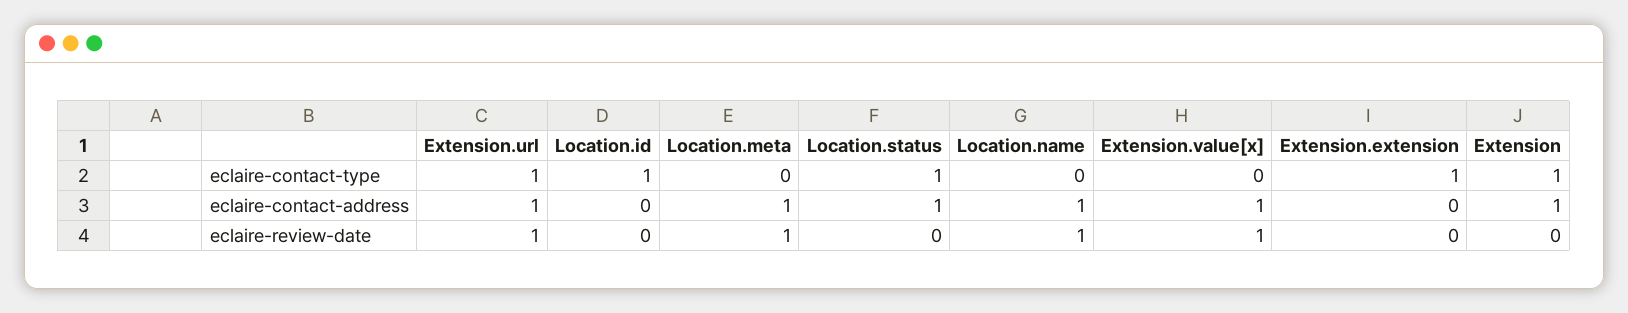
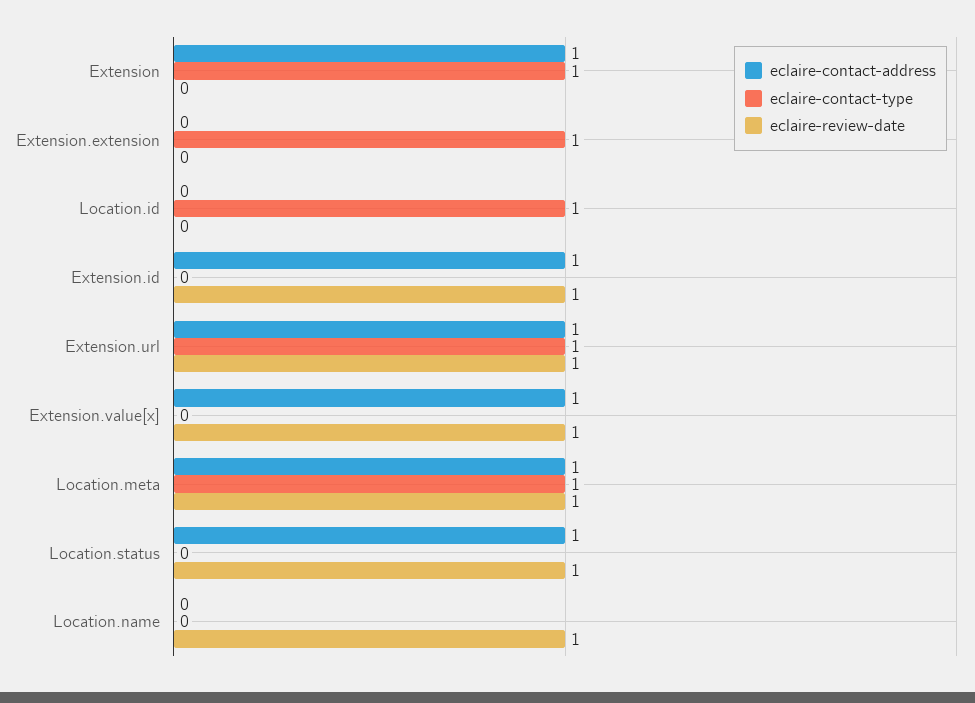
eclaire-contact-type, Location.meta: 0 -> 1
eclaire-contact-type, Location.status: 1 -> 0
eclaire-contact-address, Location.name: 1 -> 0
eclaire-review-date, Location.status: 0 -> 1
eclaire-contact-address, Extension.id: none -> 1
eclaire-contact-type, Extension.id: none -> 0
eclaire-review-date, Extension.id: none -> 1

